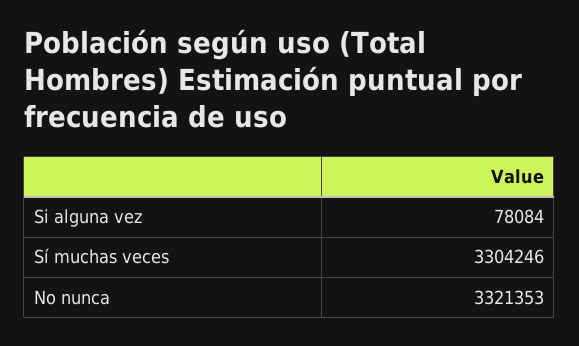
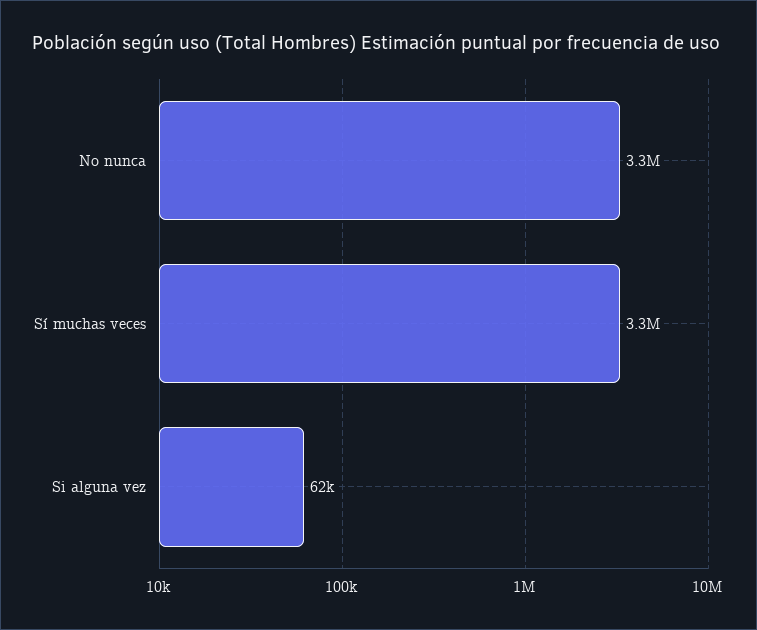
Si alguna vez: 78084 -> 62000

